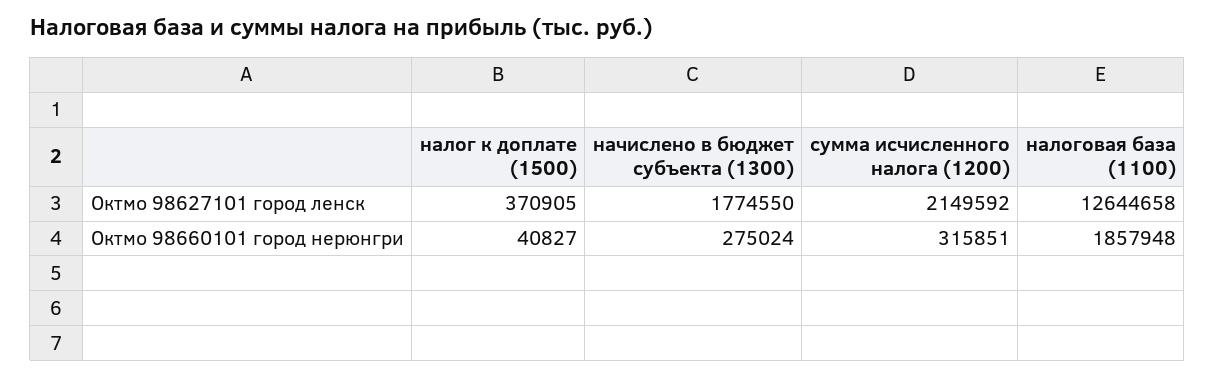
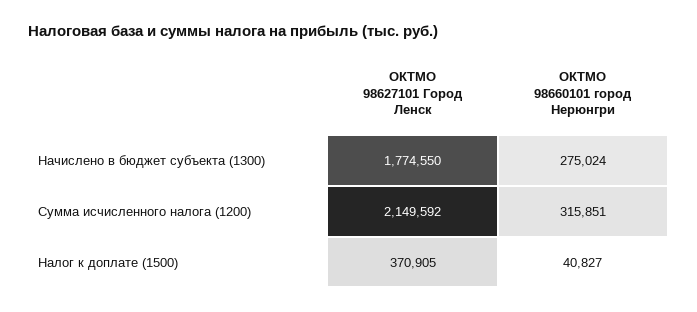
налоговая база (1100), Октмо 98627101 город ленск: 12644658 -> none
налоговая база (1100), Октмо 98660101 город нерюнгри: 1857948 -> none

